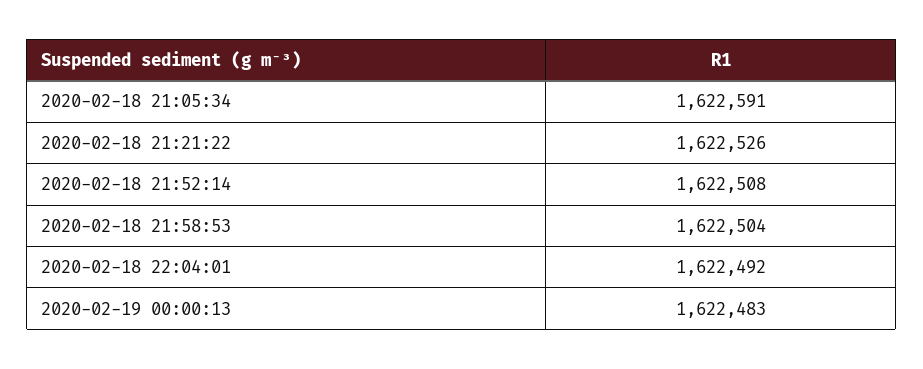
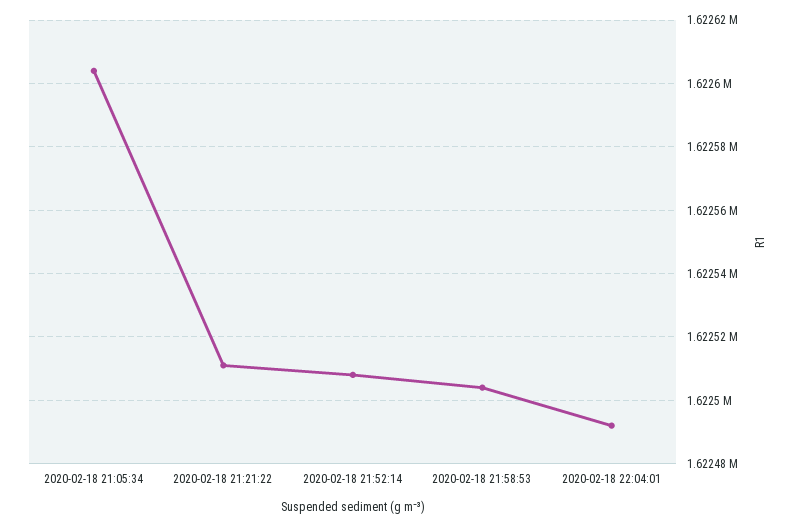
2020-02-18 21:05:34: 1622591 -> 1622605
2020-02-18 21:21:22: 1622526 -> 1622510
2020-02-19 00:00:13: 1622483 -> none

